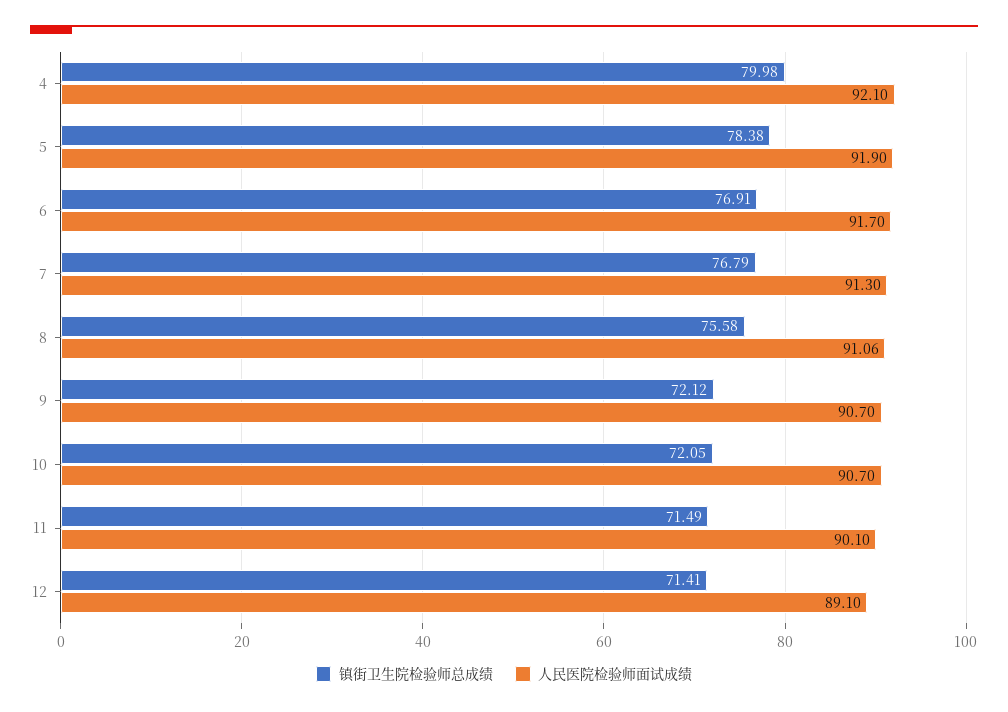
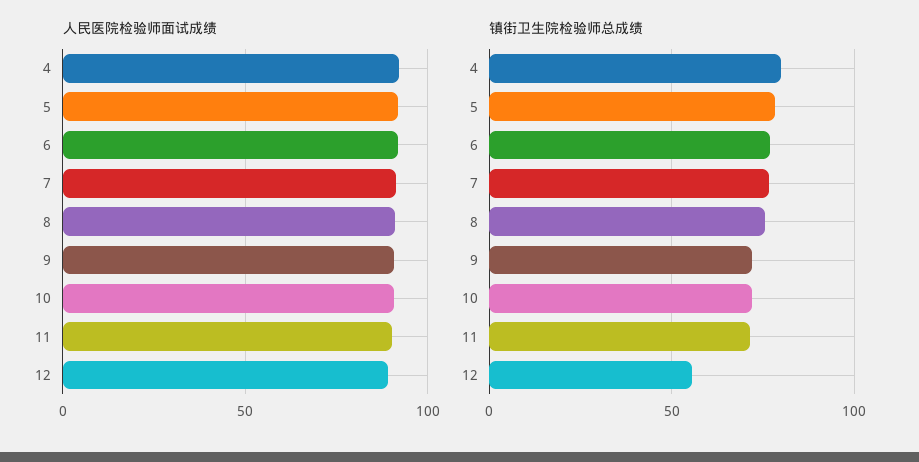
镇街卫生院检验师总成绩, 12: 71.41 -> 55

